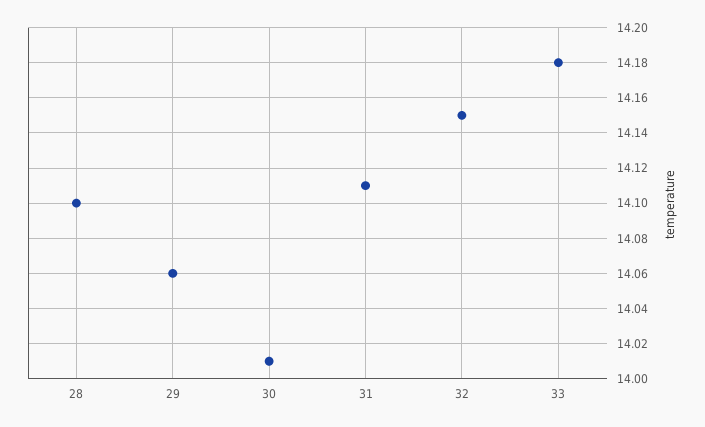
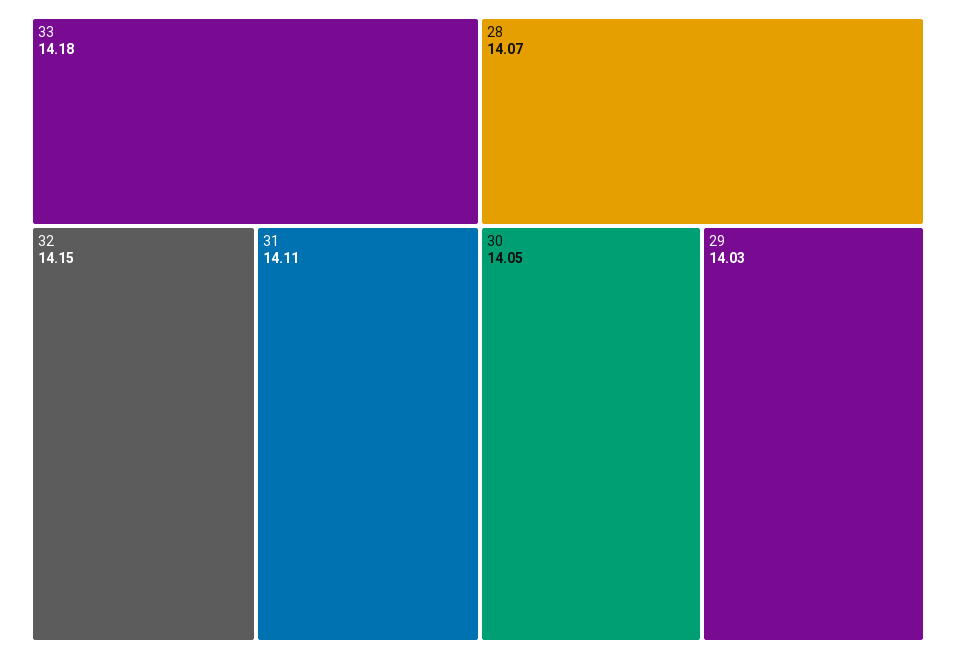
28: 14.1 -> 14.07
29: 14.06 -> 14.03
30: 14.01 -> 14.05

